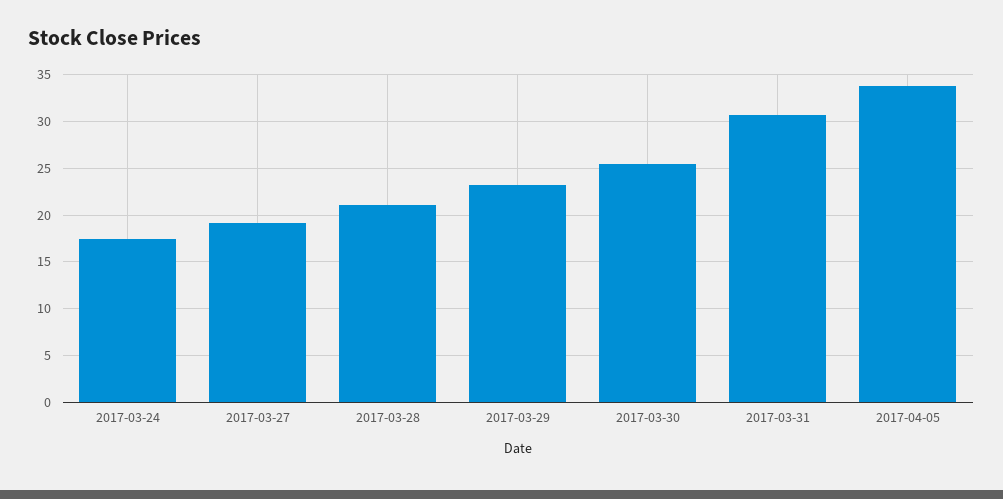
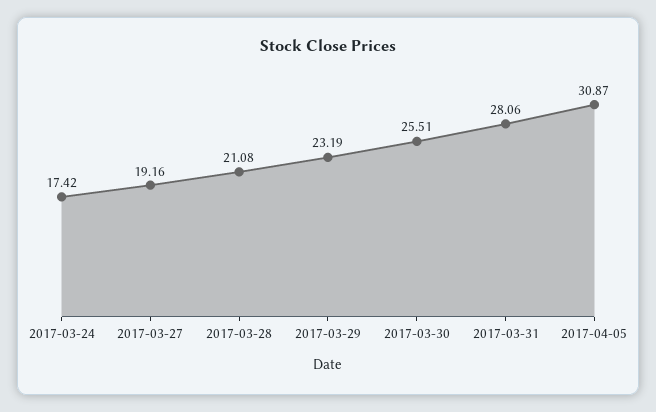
2017-03-31: 31 -> 28.06
2017-04-05: 34 -> 30.87

